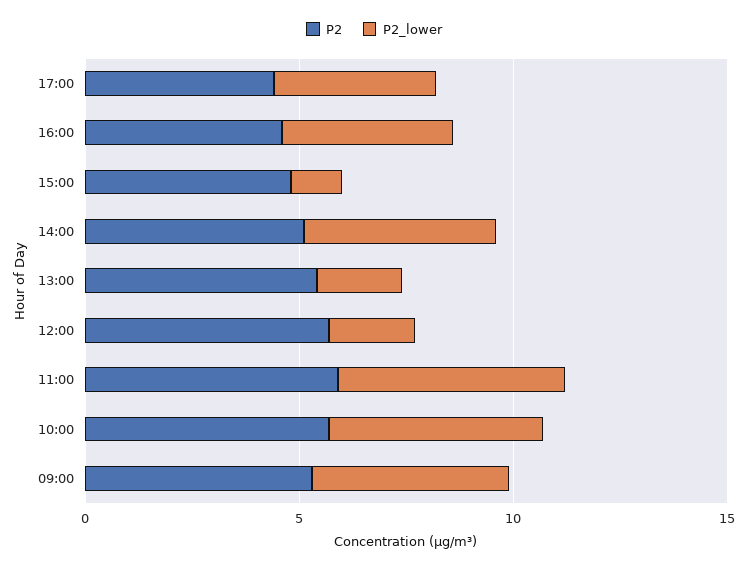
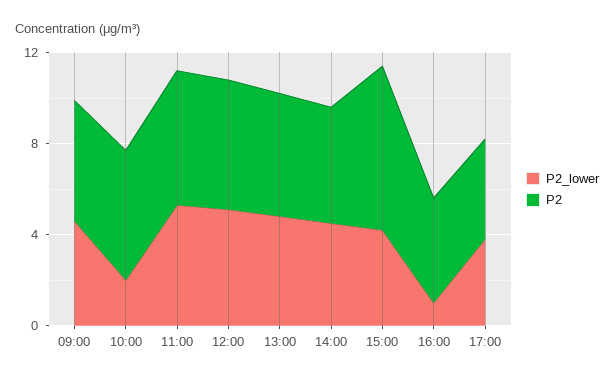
P2_lower, 16:00: 4 -> 1
P2, 15:00: 5 -> 7
P2_lower, 15:00: 1 -> 4
P2_lower, 13:00: 2 -> 5
P2_lower, 12:00: 2 -> 5
P2_lower, 10:00: 5 -> 2

